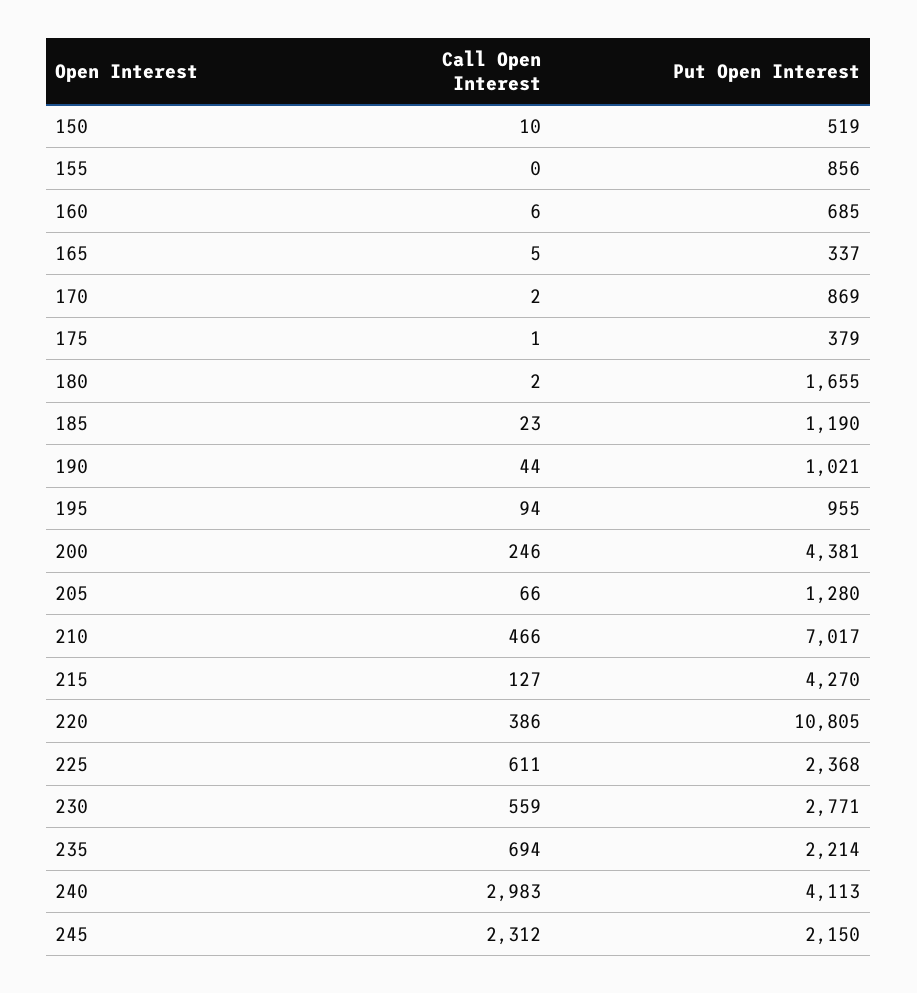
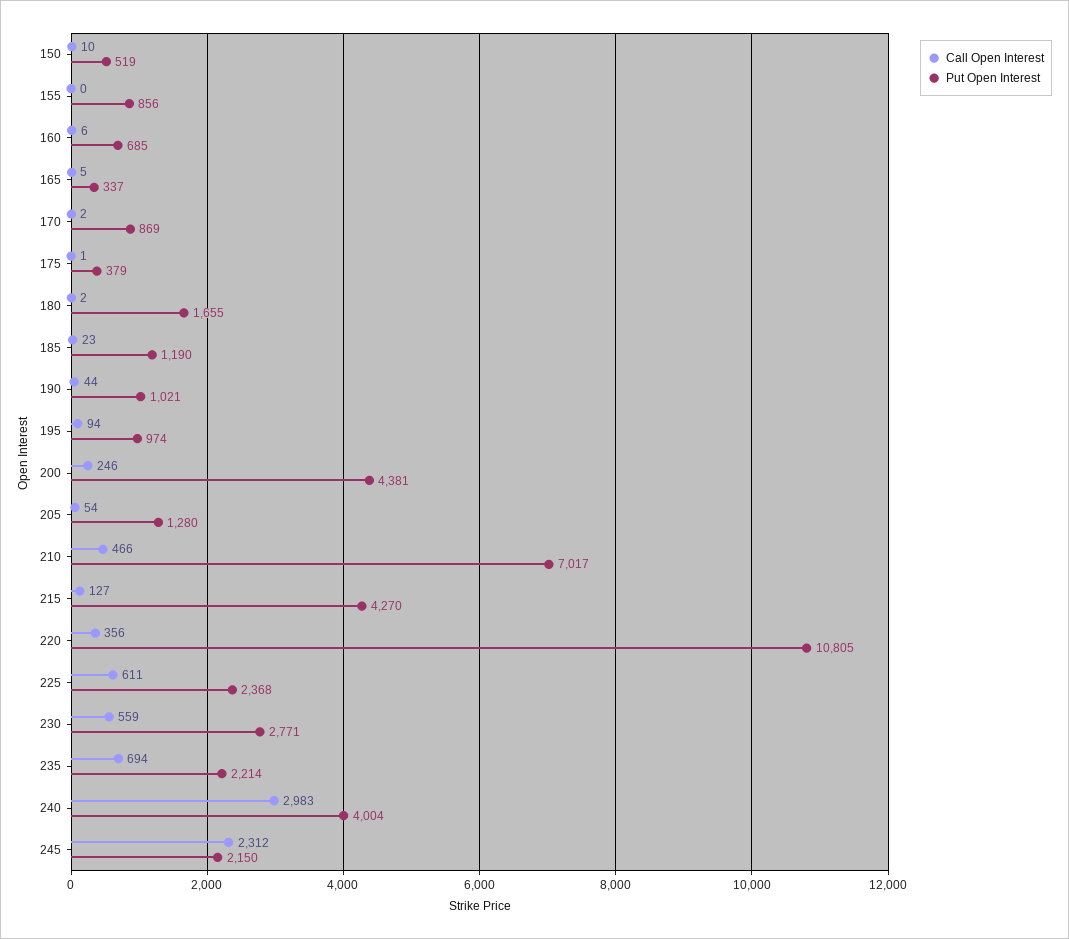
Put Open Interest, 195: 955 -> 974
Call Open Interest, 205: 66 -> 54
Call Open Interest, 220: 386 -> 356
Put Open Interest, 240: 4113 -> 4004

